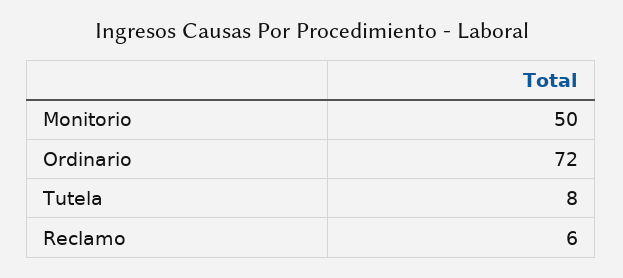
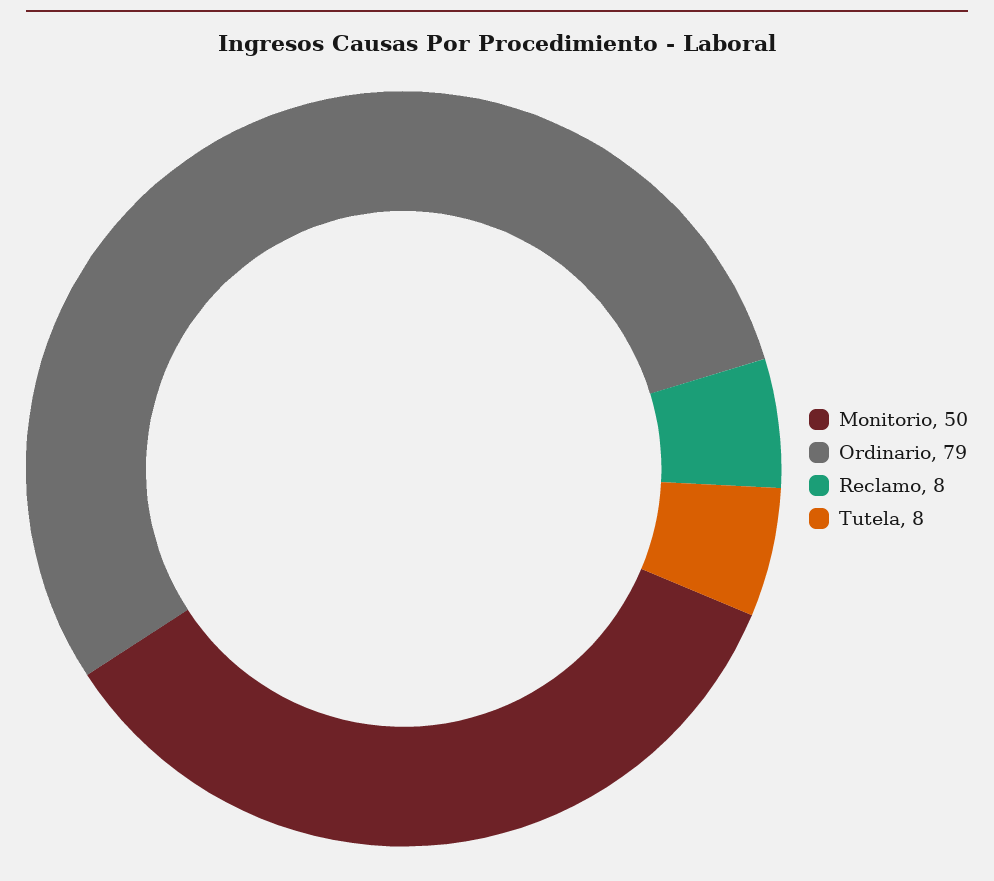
Ordinario: 72 -> 79
Reclamo: 6 -> 8

